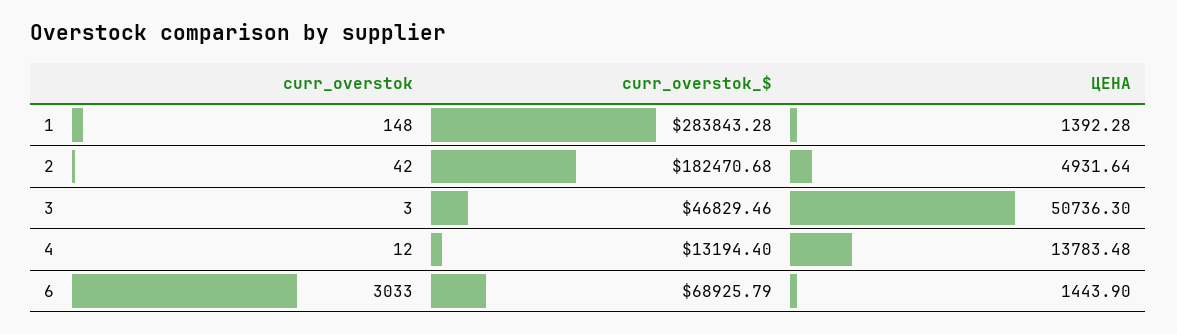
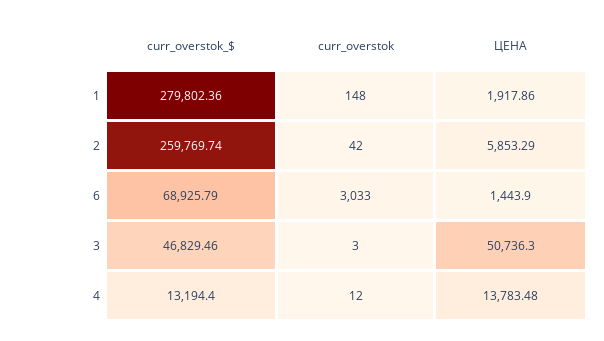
curr_overstok_$, 1: 283843.28 -> 279802.36
ЦЕНА, 1: 1392.28 -> 1917.86
curr_overstok_$, 2: 182470.68 -> 259769.74
ЦЕНА, 2: 4931.64 -> 5853.29

